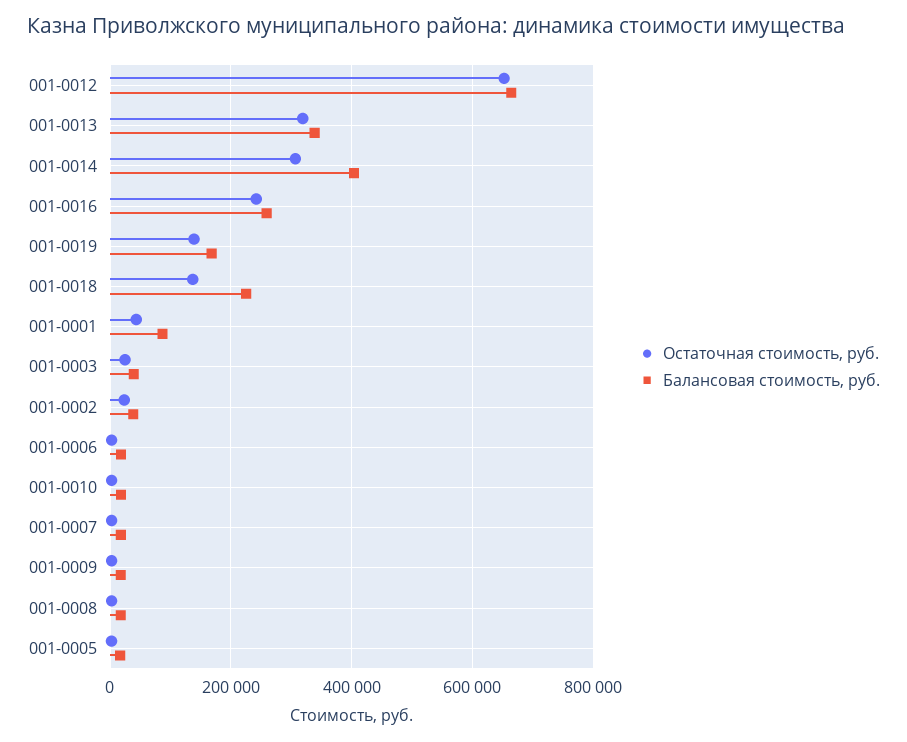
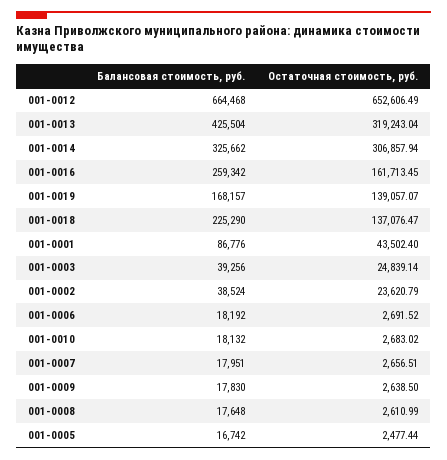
Балансовая стоимость, руб., 001-0013: 340000 -> 425504
Балансовая стоимость, руб., 001-0014: 400000 -> 325662
Остаточная стоимость, руб., 001-0016: 240000 -> 161713.45

